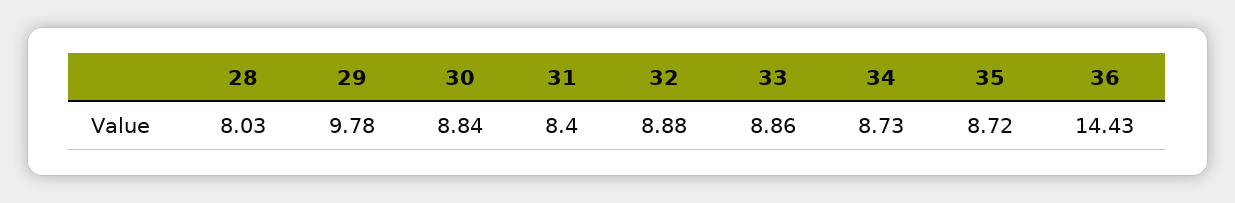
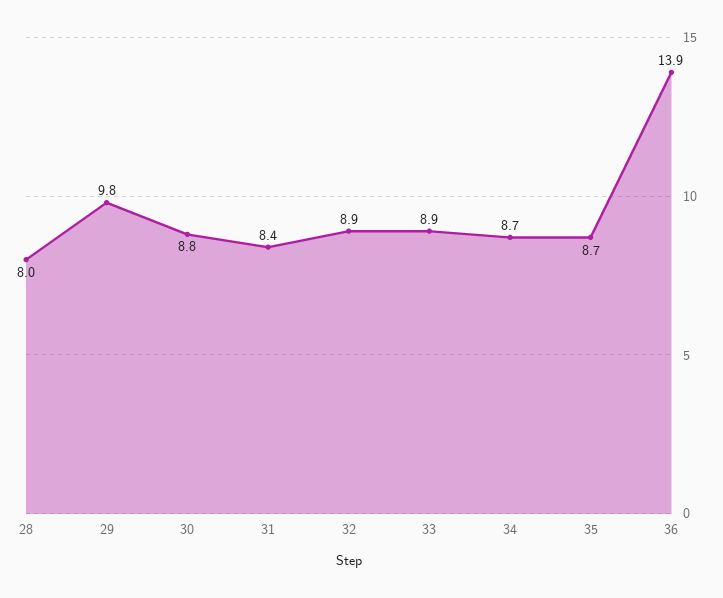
36: 14.43 -> 13.9

